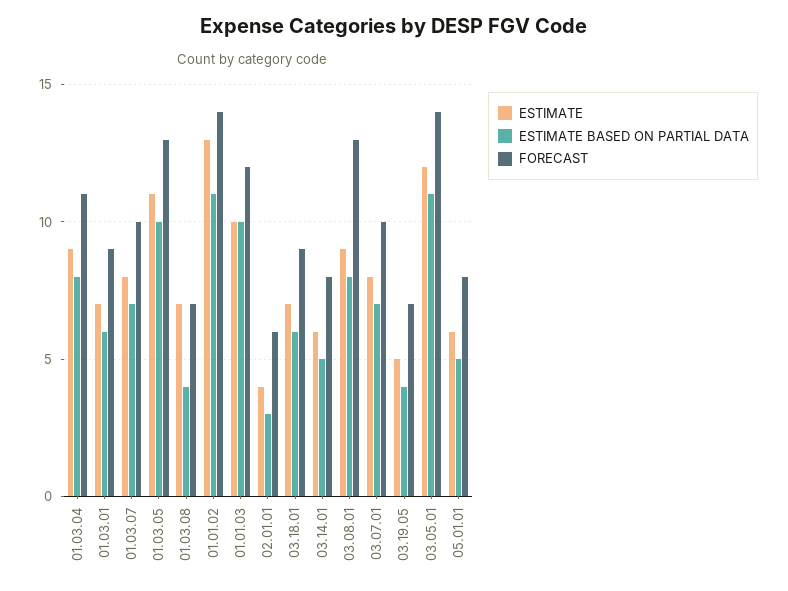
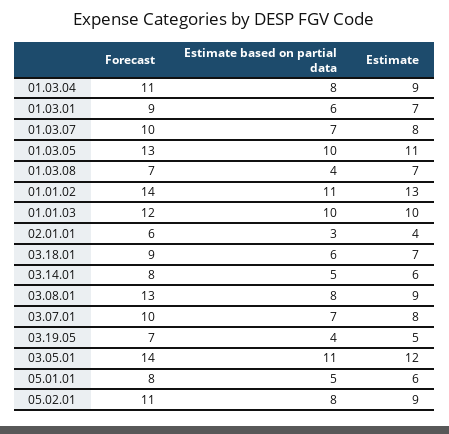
FORECAST, 05.02.01: none -> 11
ESTIMATE BASED ON PARTIAL DATA, 05.02.01: none -> 8
ESTIMATE, 05.02.01: none -> 9

